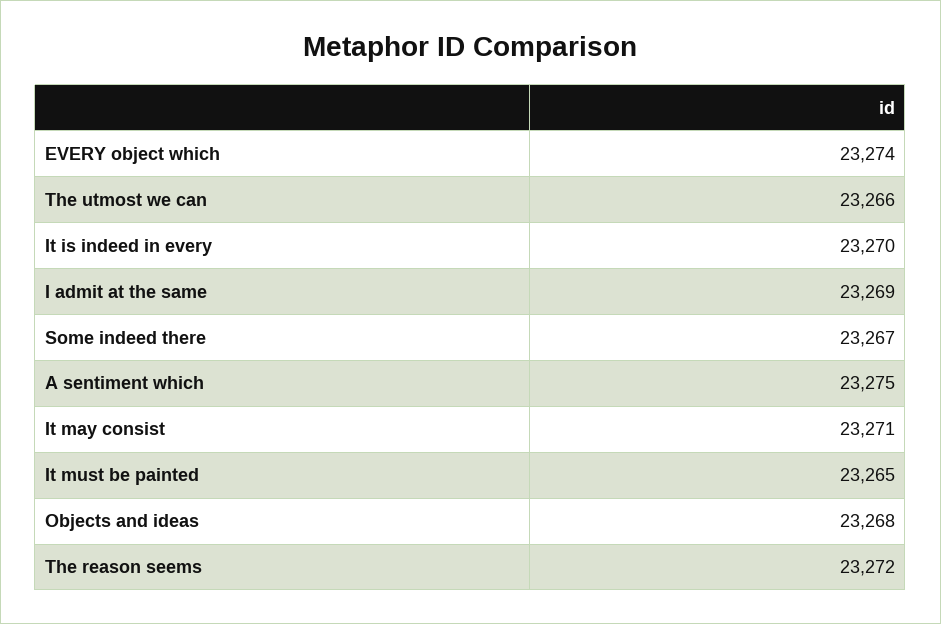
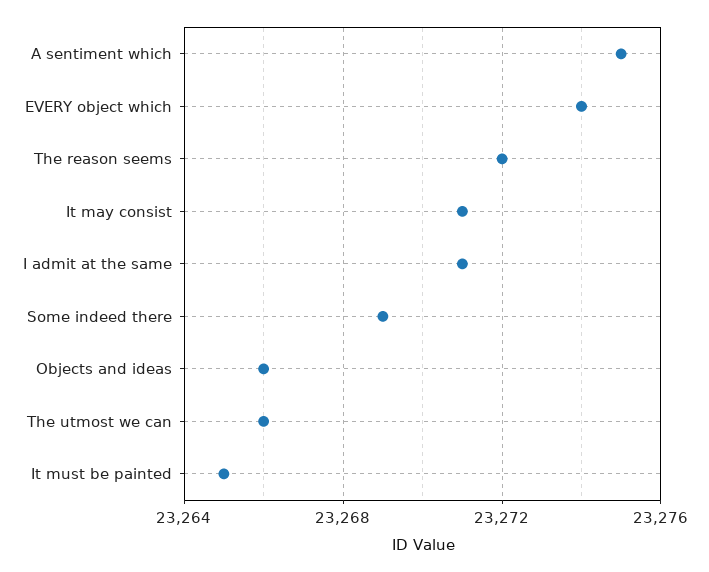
It is indeed in every: 23270 -> none
I admit at the same: 23269 -> 23271
Some indeed there: 23267 -> 23269
Objects and ideas: 23268 -> 23266

